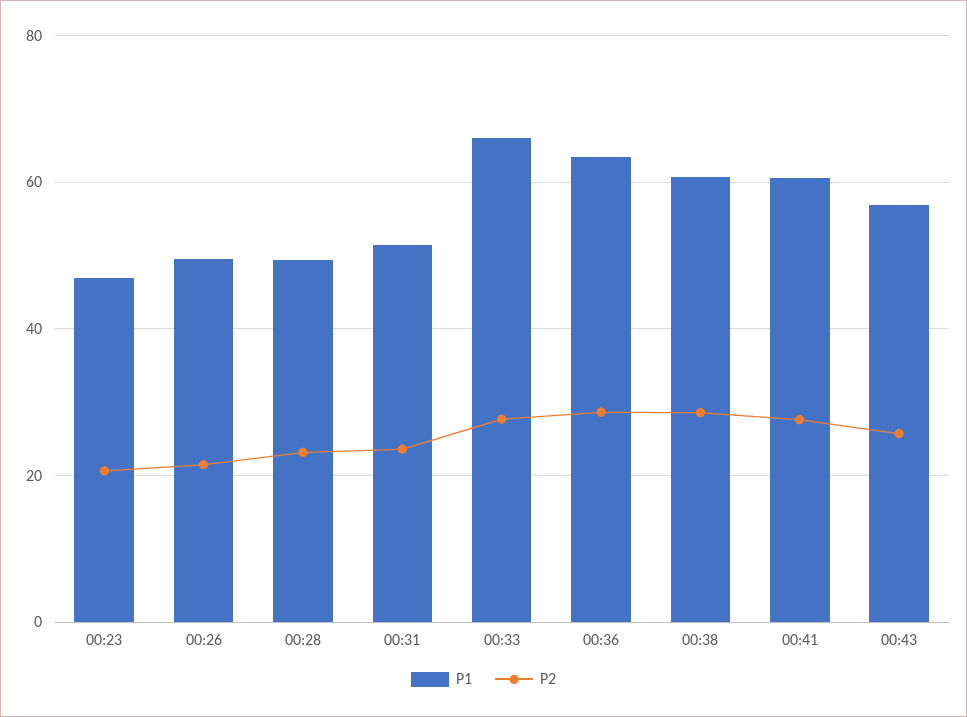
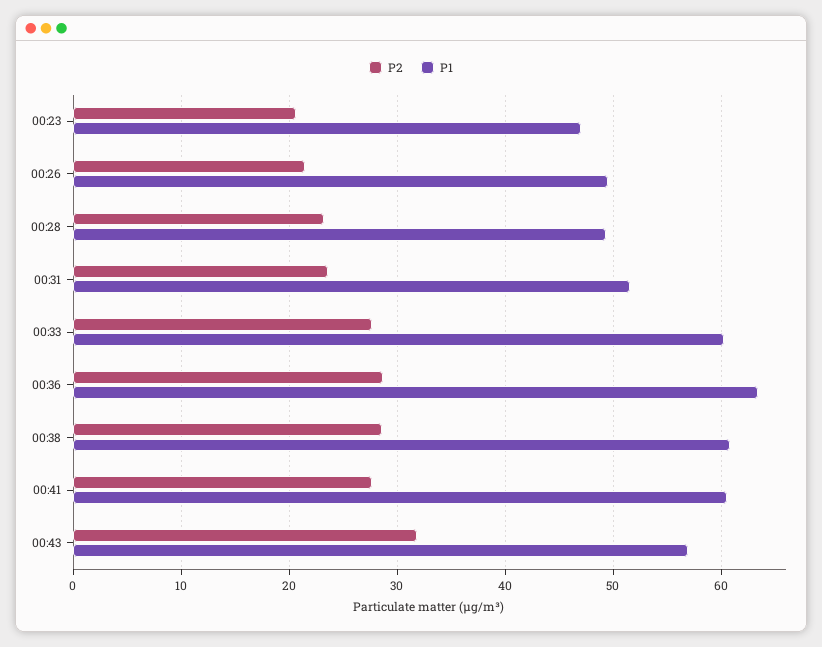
P1, 00:33: 66 -> 60
P2, 00:43: 26 -> 32

